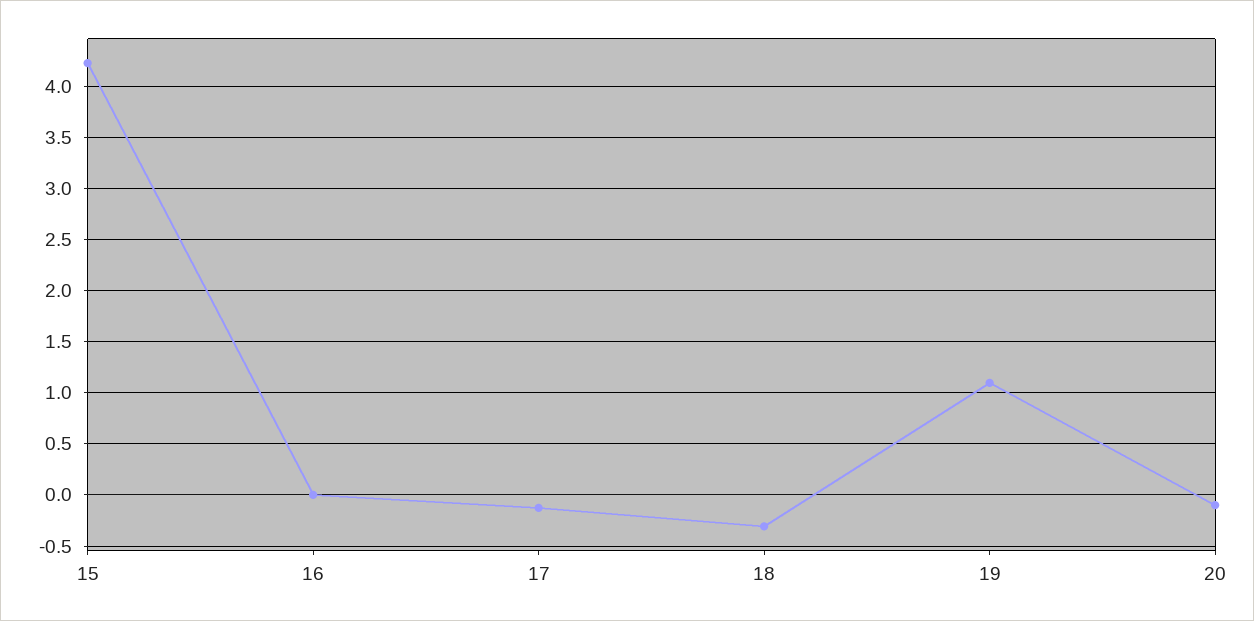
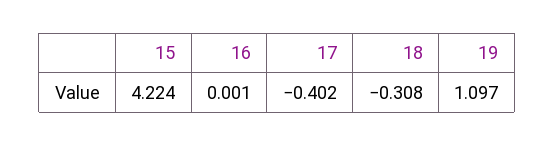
17: -0.1 -> -0.402
20: -0.1 -> none

